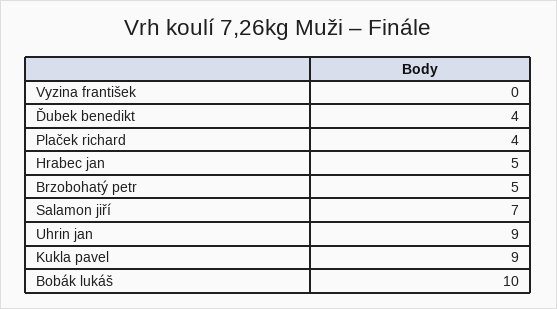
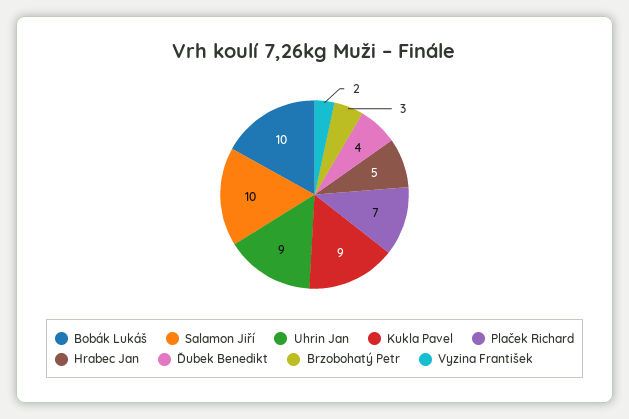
Vyzina františek: 0 -> 2
Plaček richard: 4 -> 7
Brzobohatý petr: 5 -> 3
Salamon jiří: 7 -> 10

